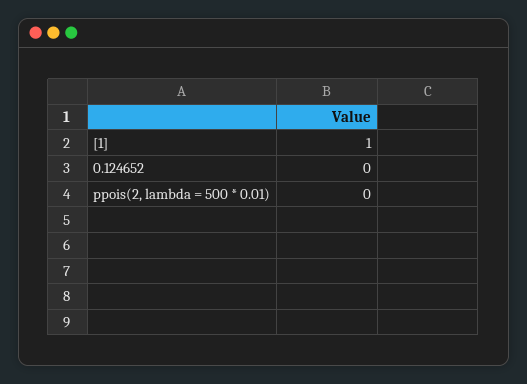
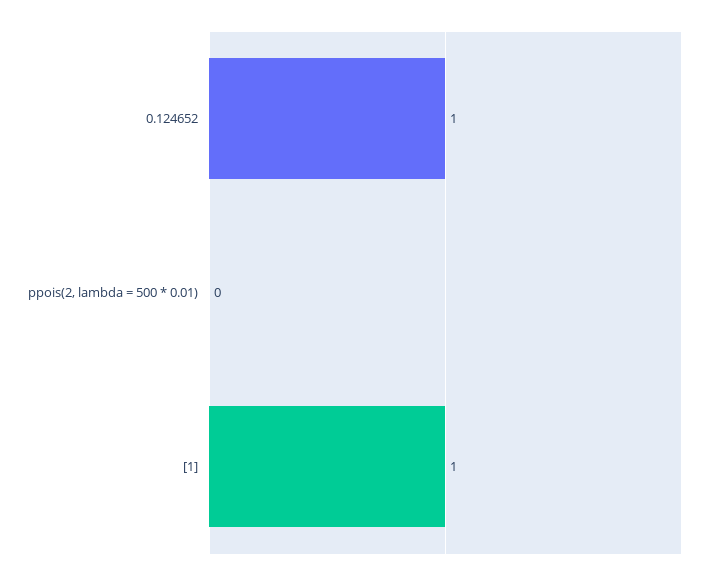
0.124652: 0 -> 1

